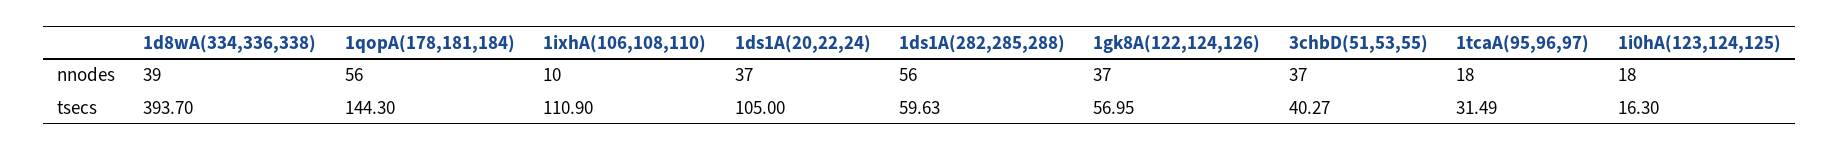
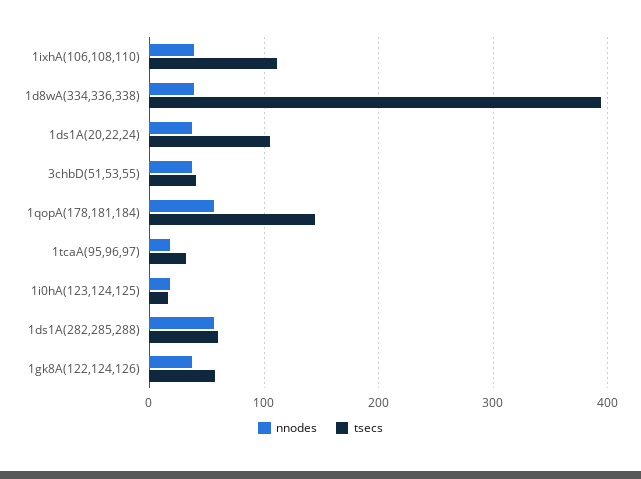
nnodes, 1ixhA(106,108,110): 10 -> 40

